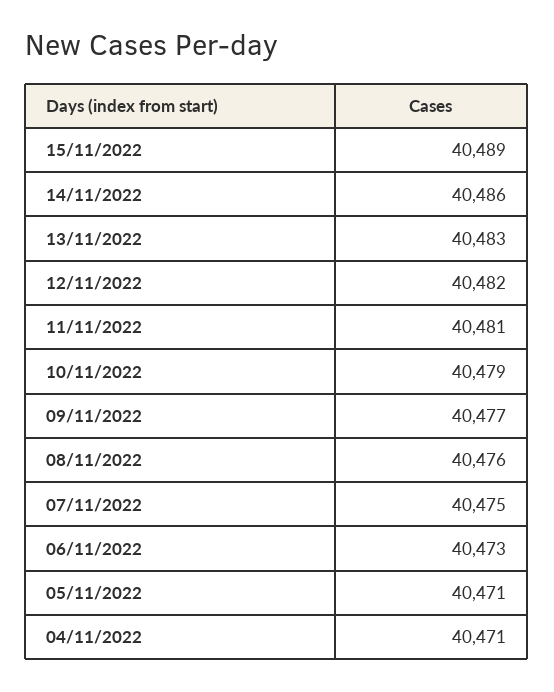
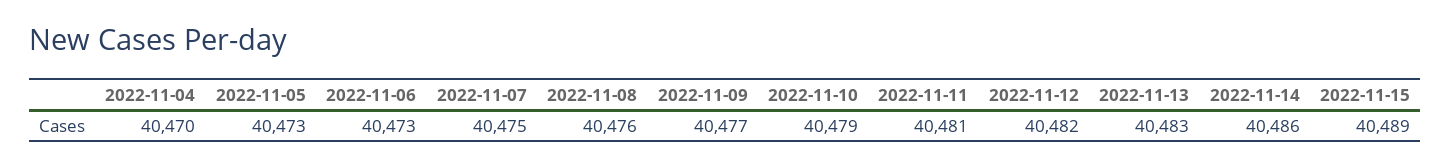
05/11/2022: 40471 -> 40473
04/11/2022: 40471 -> 40470

